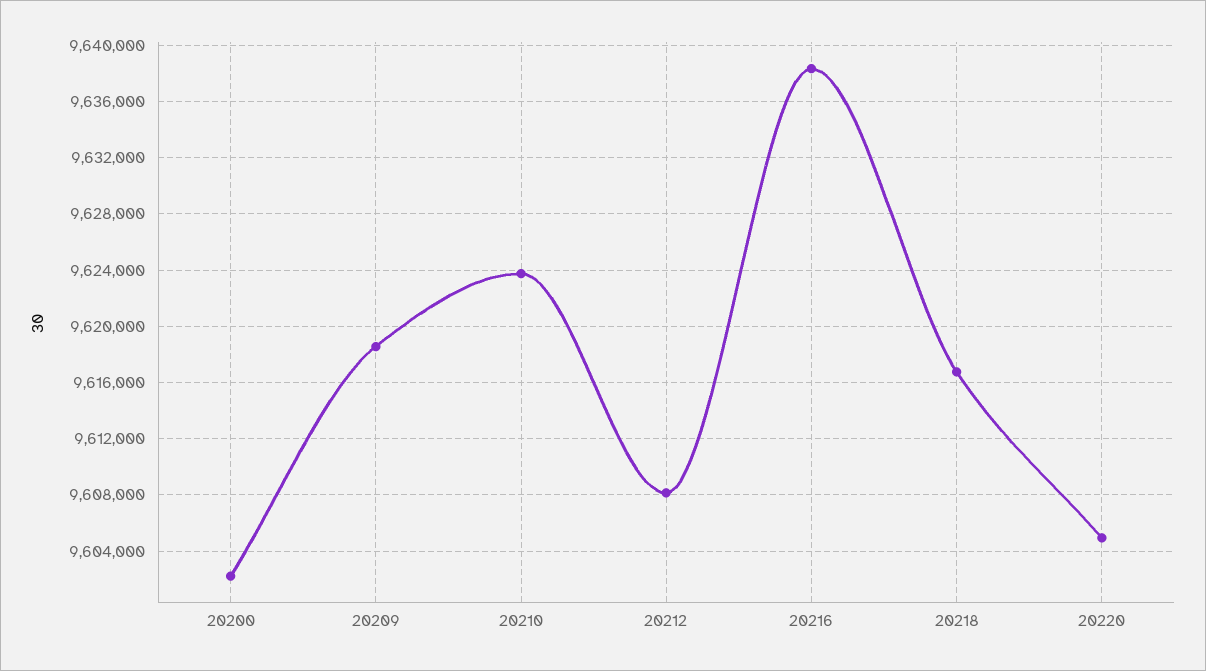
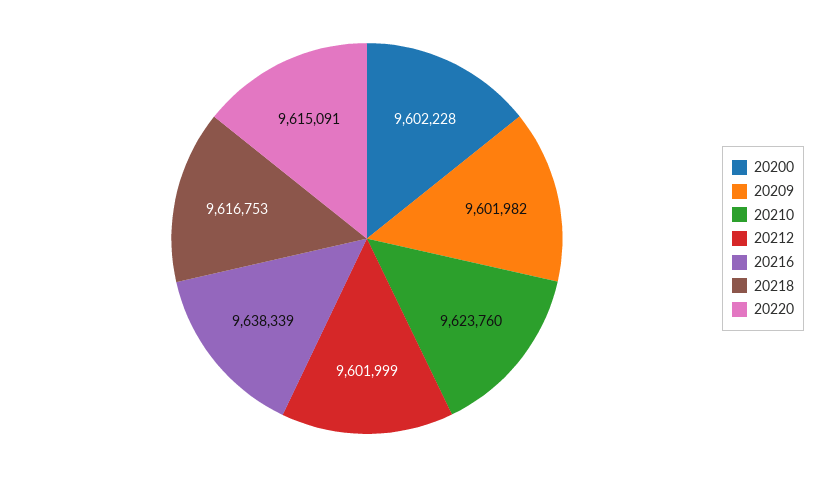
20209: 9618500 -> 9601982
20212: 9608000 -> 9601999
20220: 9605000 -> 9615091

